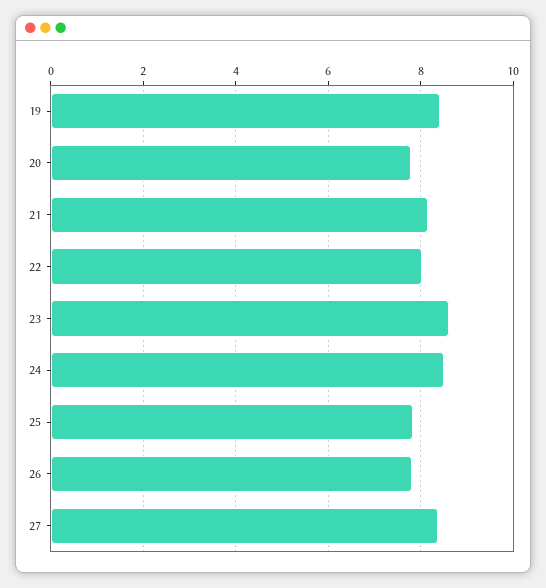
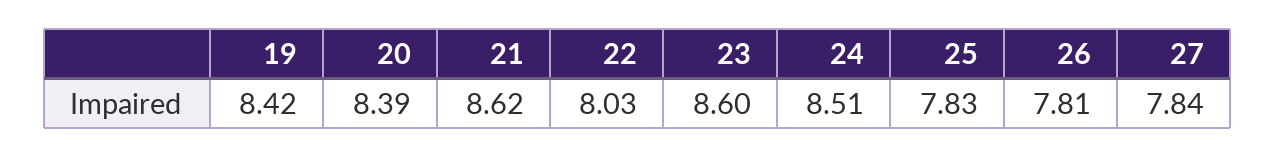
20: 7.8 -> 8.39
21: 8.2 -> 8.62
27: 8.4 -> 7.84

